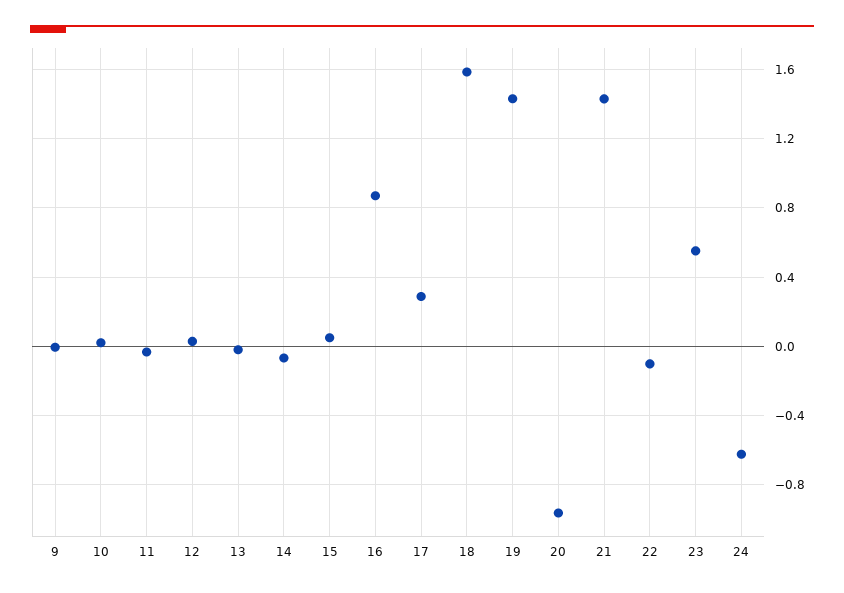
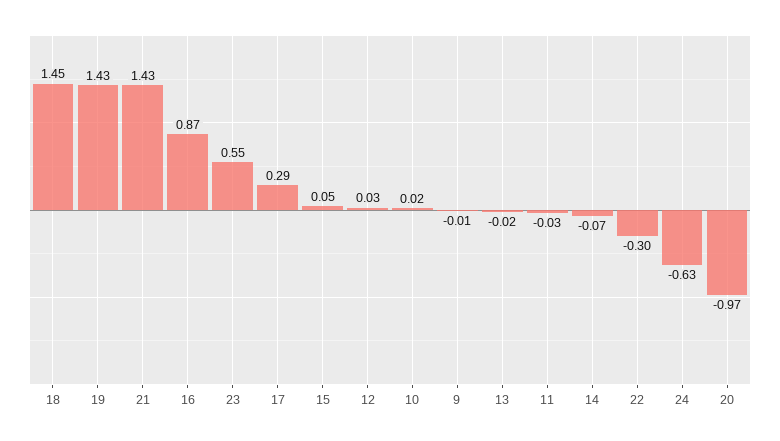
18: 1.6 -> 1.45
22: -0.1 -> -0.3

